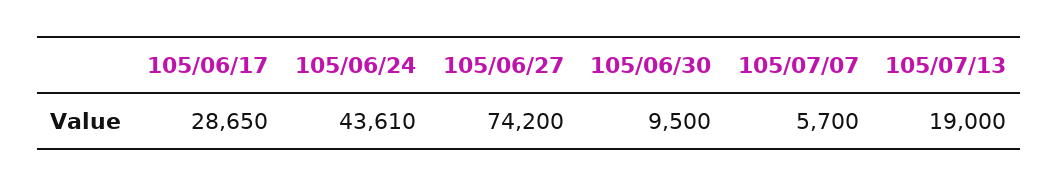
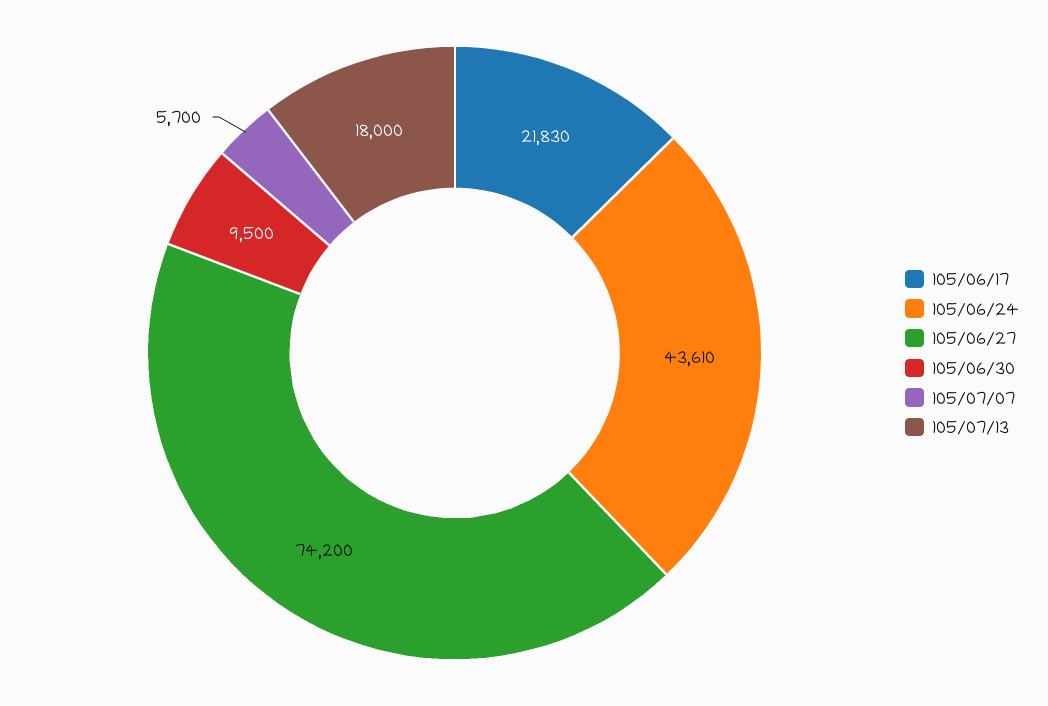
105/06/17: 28650 -> 21830
105/07/13: 19000 -> 18000

